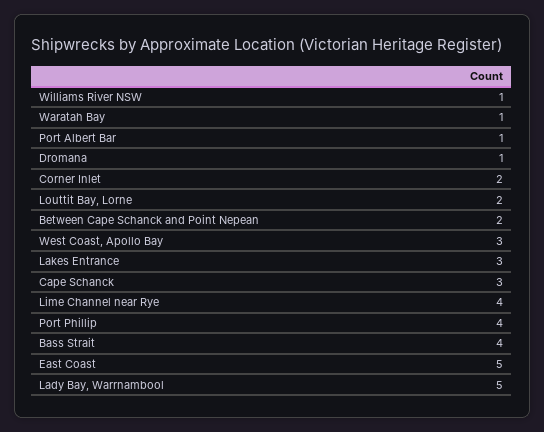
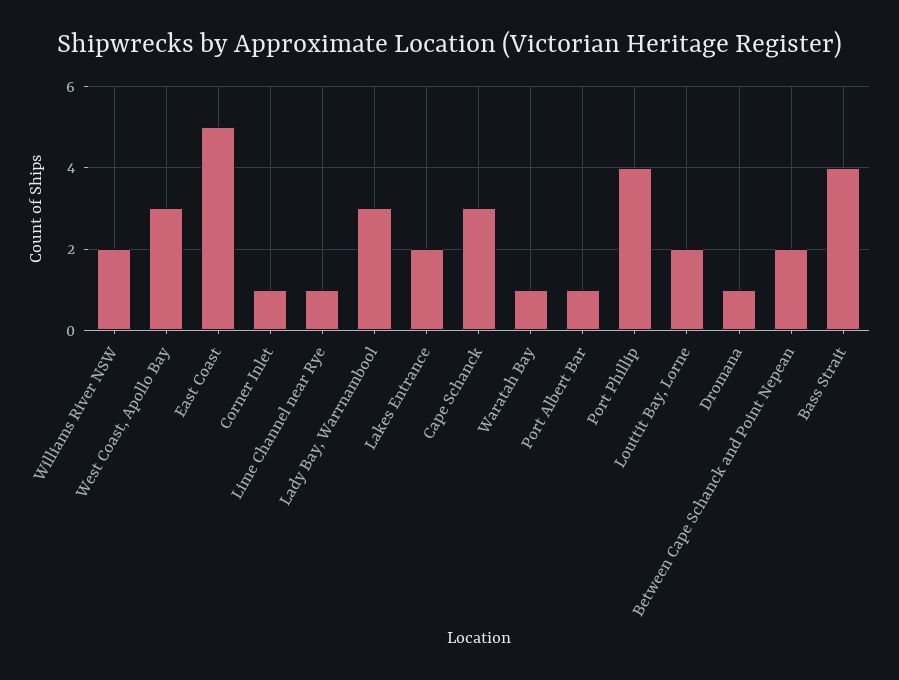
Williams River NSW: 1 -> 2
Corner Inlet: 2 -> 1
Lakes Entrance: 3 -> 2
Lime Channel near Rye: 4 -> 1
Lady Bay, Warrnambool: 5 -> 3

